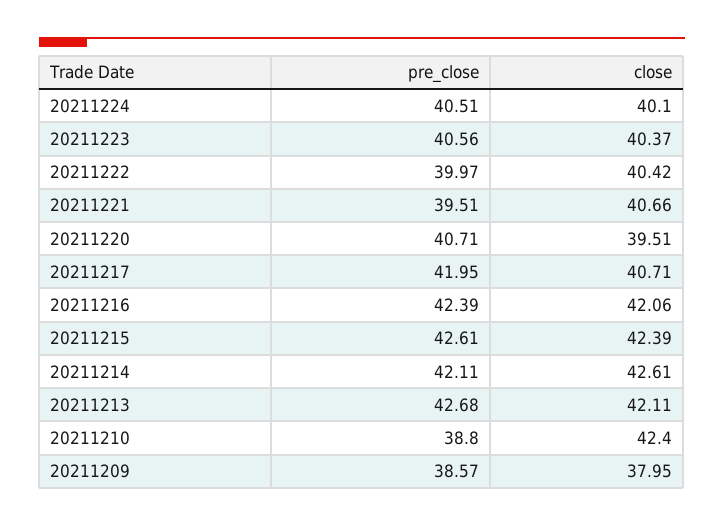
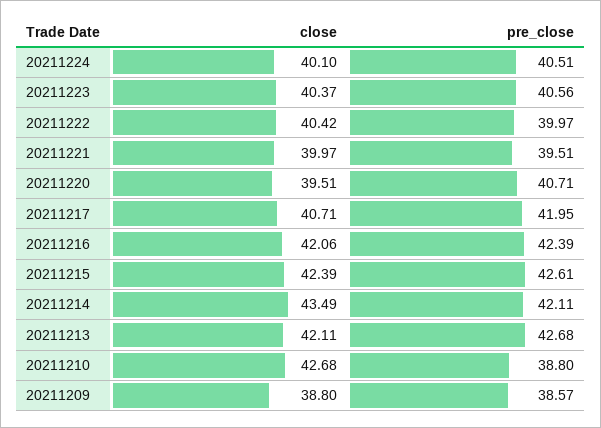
close, 20211221: 40.66 -> 39.97
close, 20211214: 42.61 -> 43.49
close, 20211210: 42.4 -> 42.68
close, 20211209: 37.95 -> 38.8

